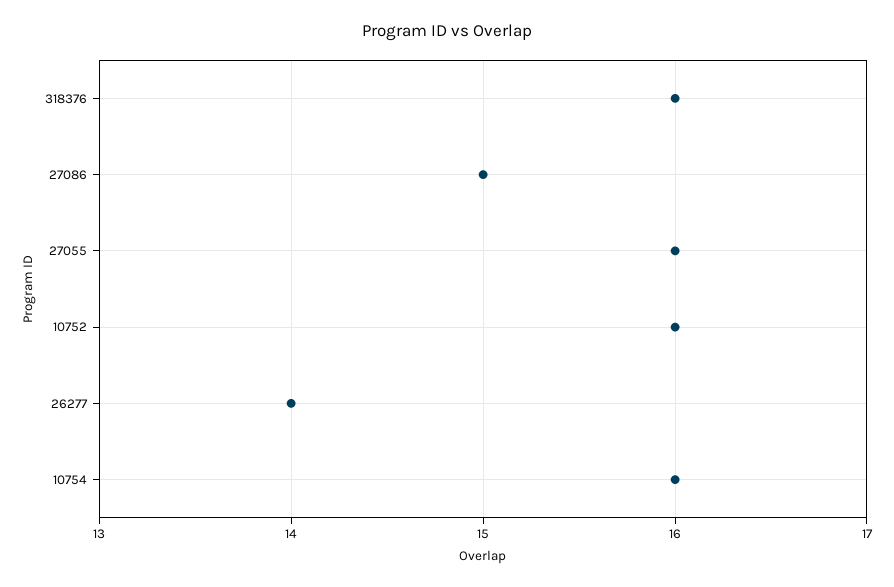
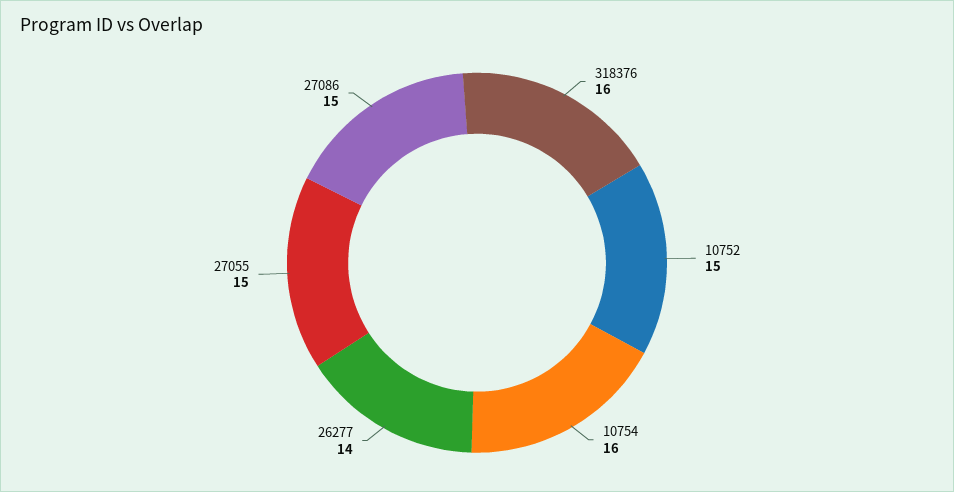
27055: 16 -> 15
10752: 16 -> 15

